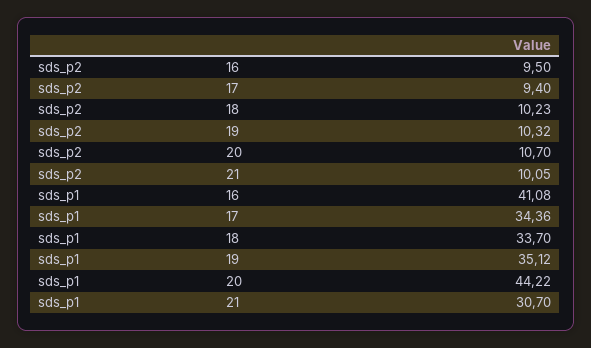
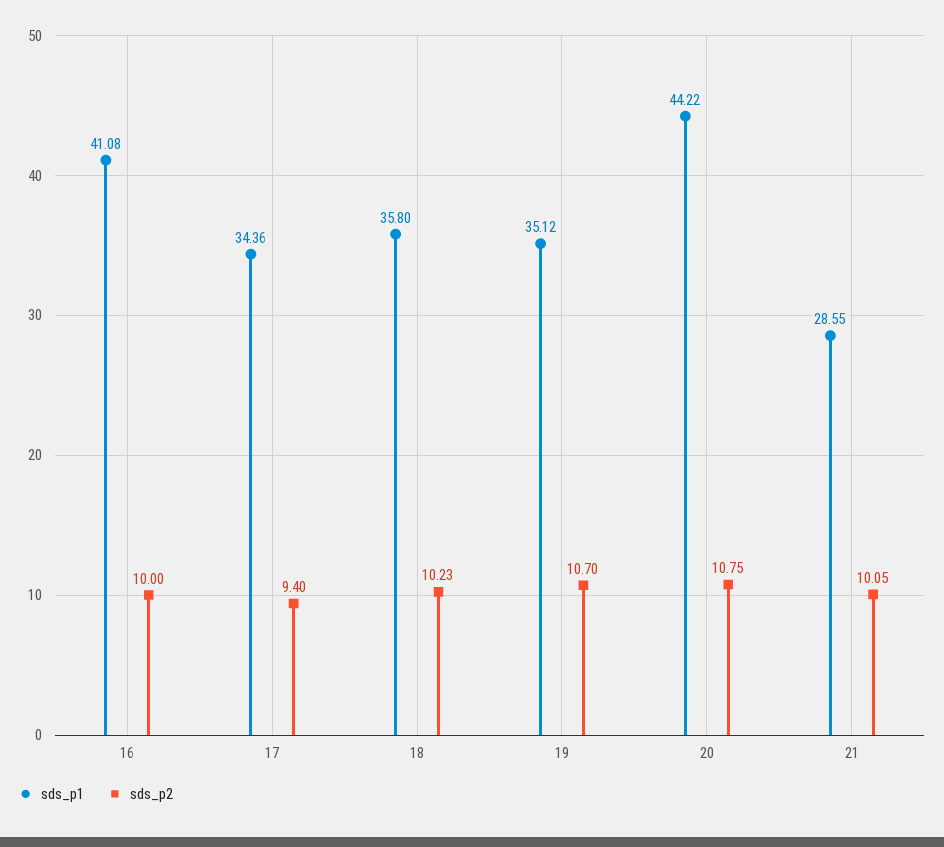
sds_p2, 16: 9.5 -> 10
sds_p2, 19: 10.32 -> 10.7
sds_p2, 20: 10.7 -> 10.75
sds_p1, 18: 33.7 -> 35.8
sds_p1, 21: 30.7 -> 28.55

